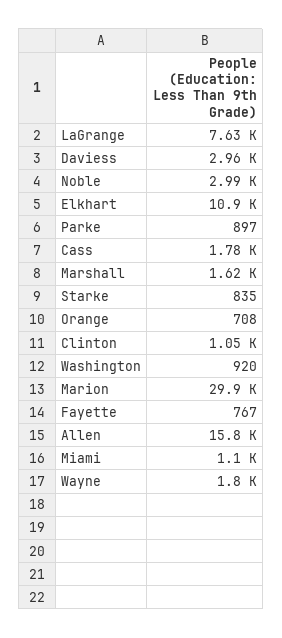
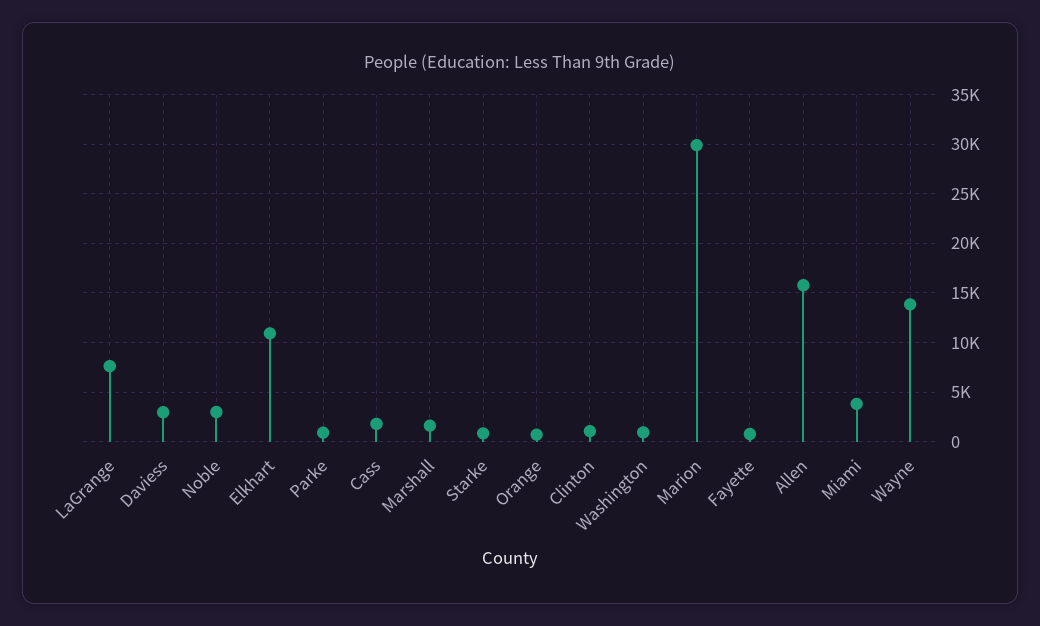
Miami: 1100 -> 4000
Wayne: 1800 -> 14000

